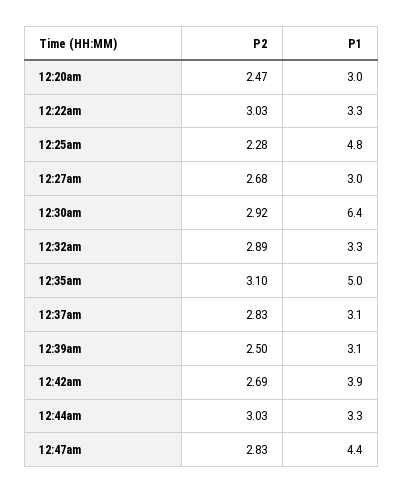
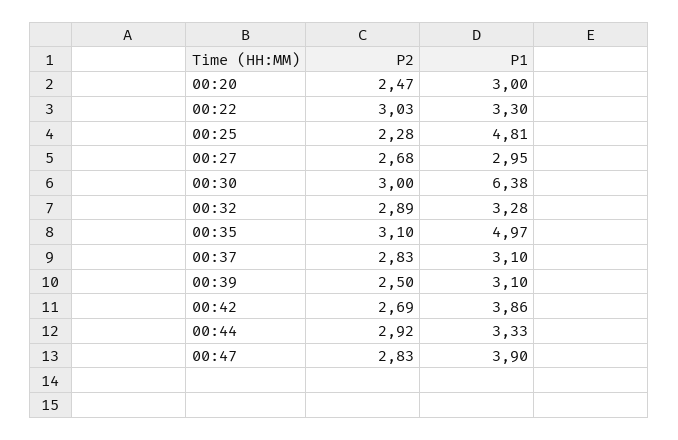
P2, 12:30am: 2.92 -> 3
P2, 12:44am: 3.03 -> 2.92
P1, 12:47am: 4.4 -> 3.9

